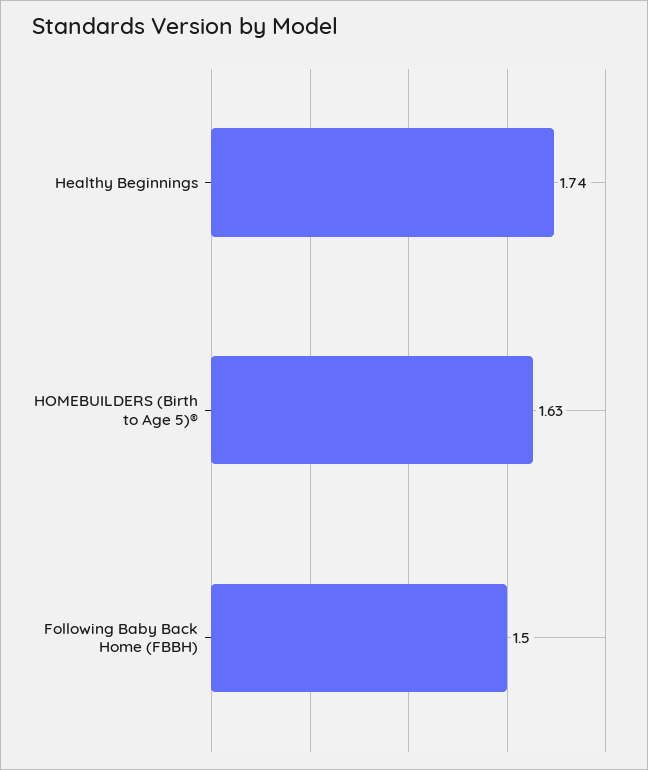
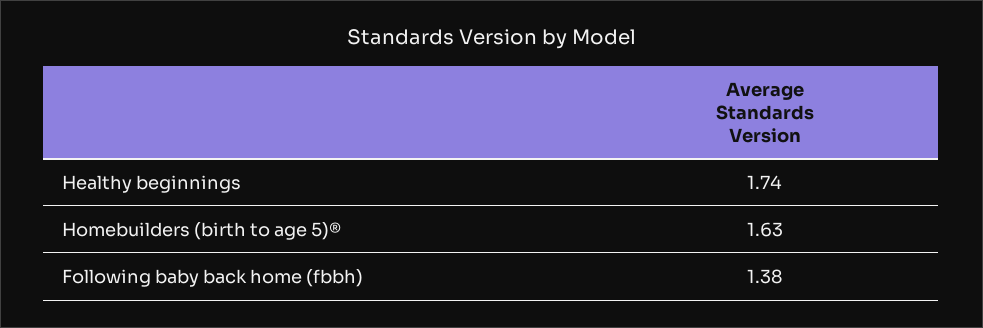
Following Baby Back Home (FBBH): 1.5 -> 1.38

